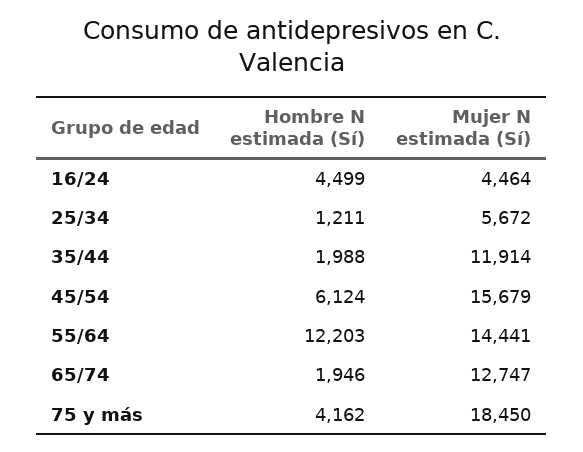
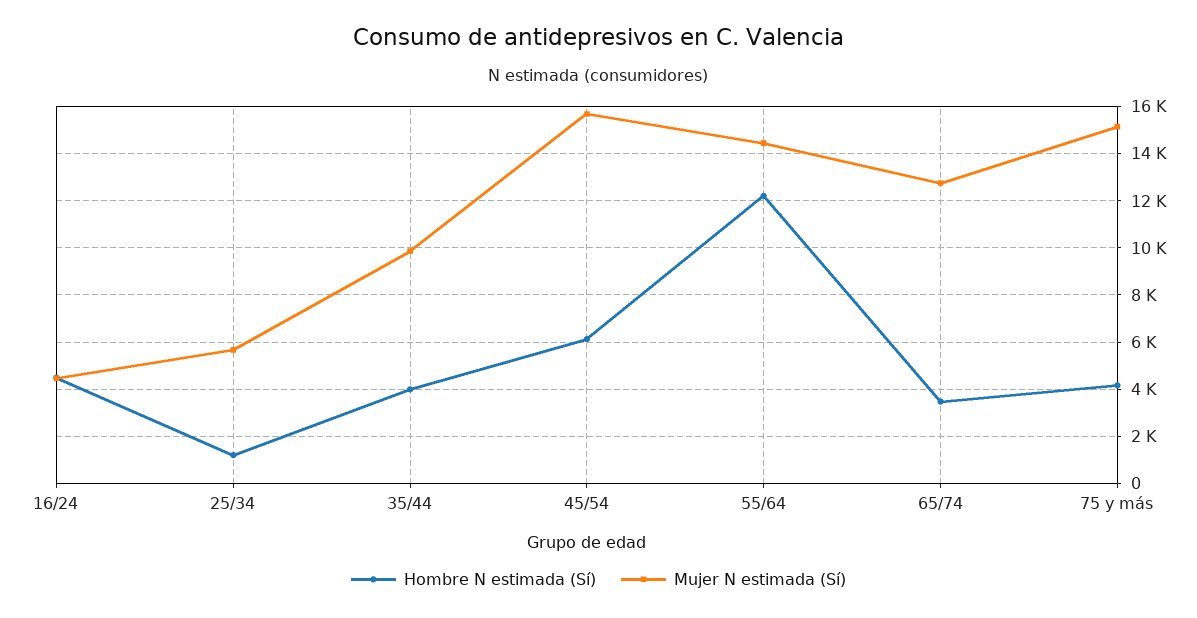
Hombre N estimada (Sí), 35/44: 1988 -> 4000
Mujer N estimada (Sí), 35/44: 11914 -> 10000
Hombre N estimada (Sí), 65/74: 1946 -> 3500
Mujer N estimada (Sí), 75 y más: 18450 -> 15000

